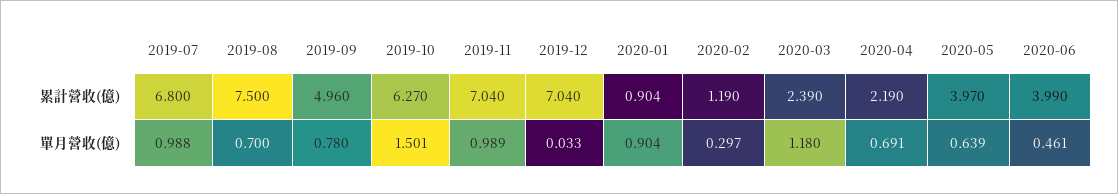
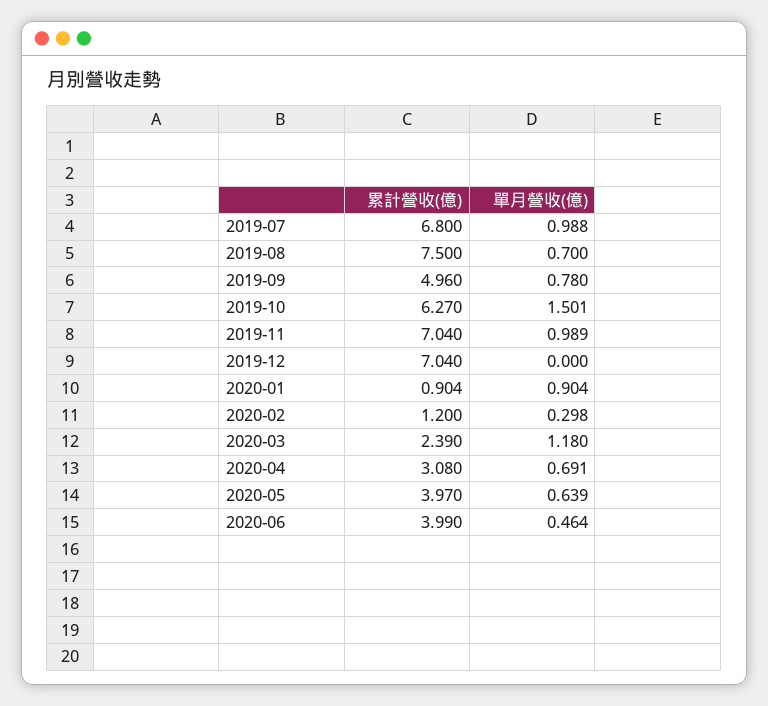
2020-02, 累計營收(億): 1.19 -> 1.2
2020-04, 累計營收(億): 2.19 -> 3.08
2019-12, 單月營收(億): 0.033 -> 0
2020-02, 單月營收(億): 0.297 -> 0.298
2020-06, 單月營收(億): 0.461 -> 0.464

